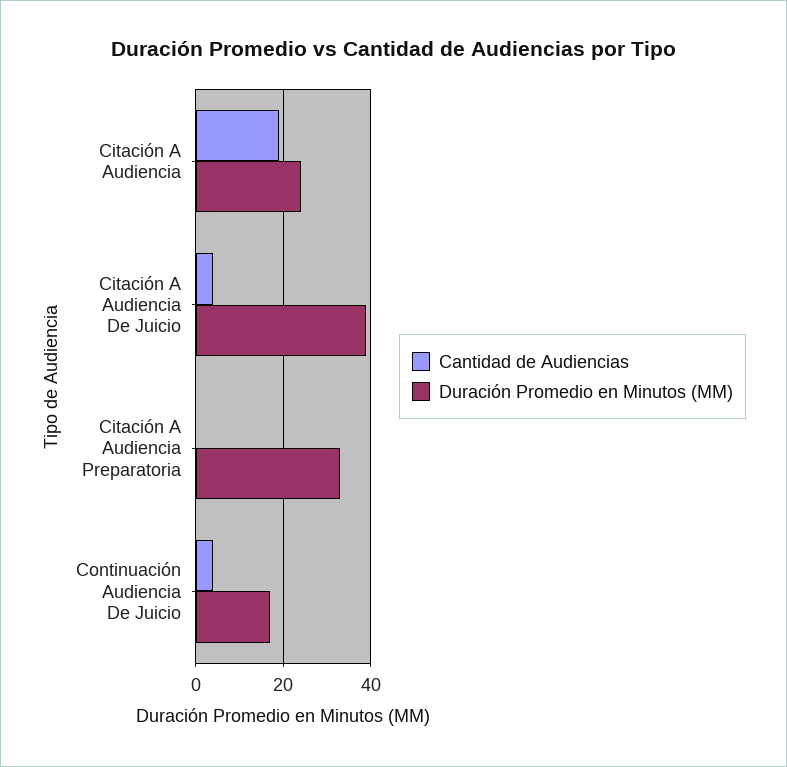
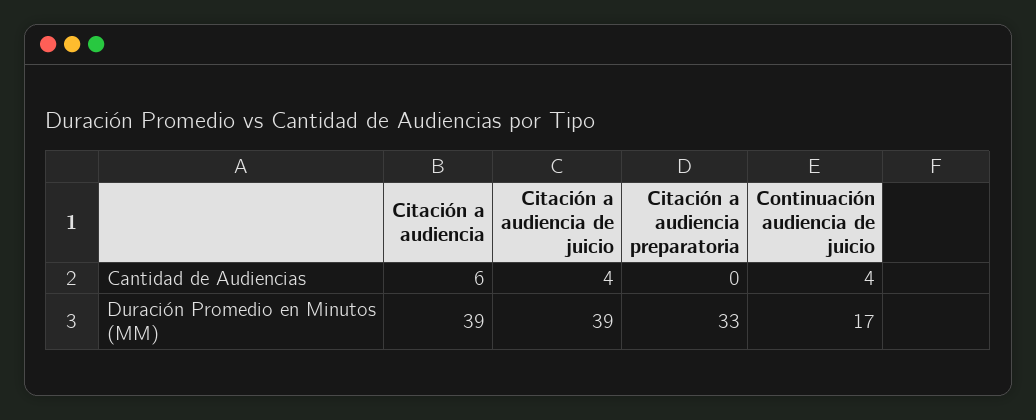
Cantidad de Audiencias, Citación A Audiencia: 20 -> 6
Duración Promedio en Minutos (MM), Citación A Audiencia: 25 -> 39

